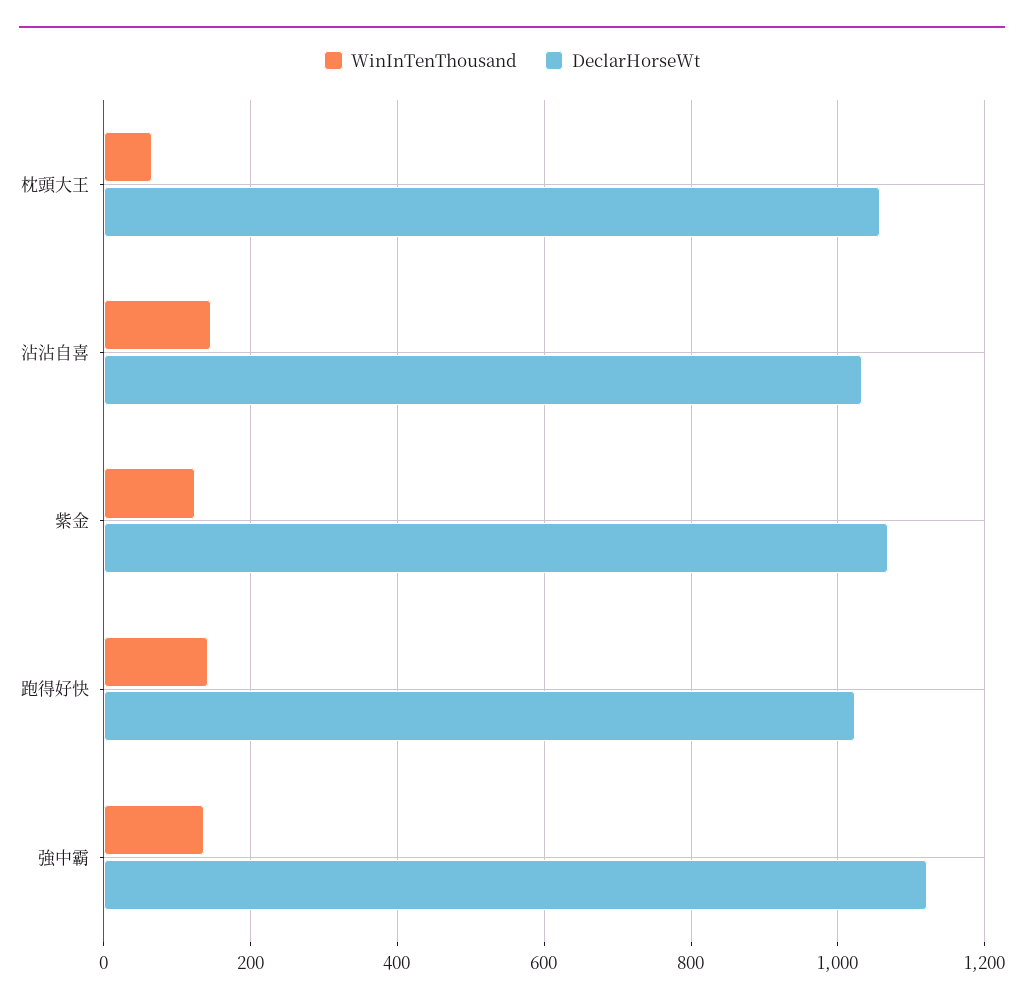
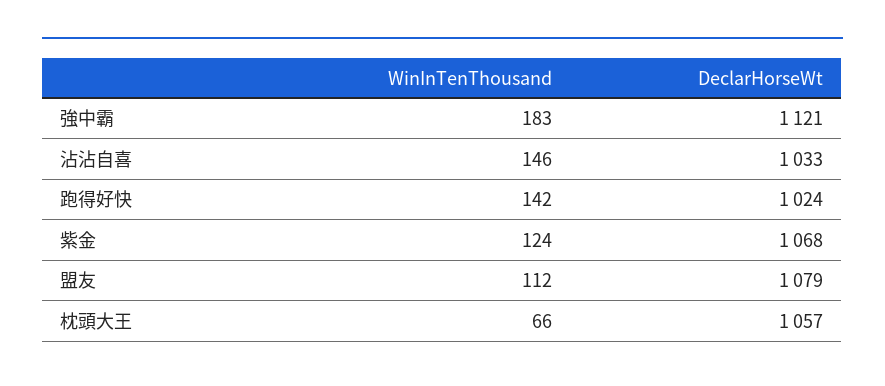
WinInTenThousand, 強中霸: 140 -> 183
WinInTenThousand, 盟友: none -> 112
DeclarHorseWt, 盟友: none -> 1079

